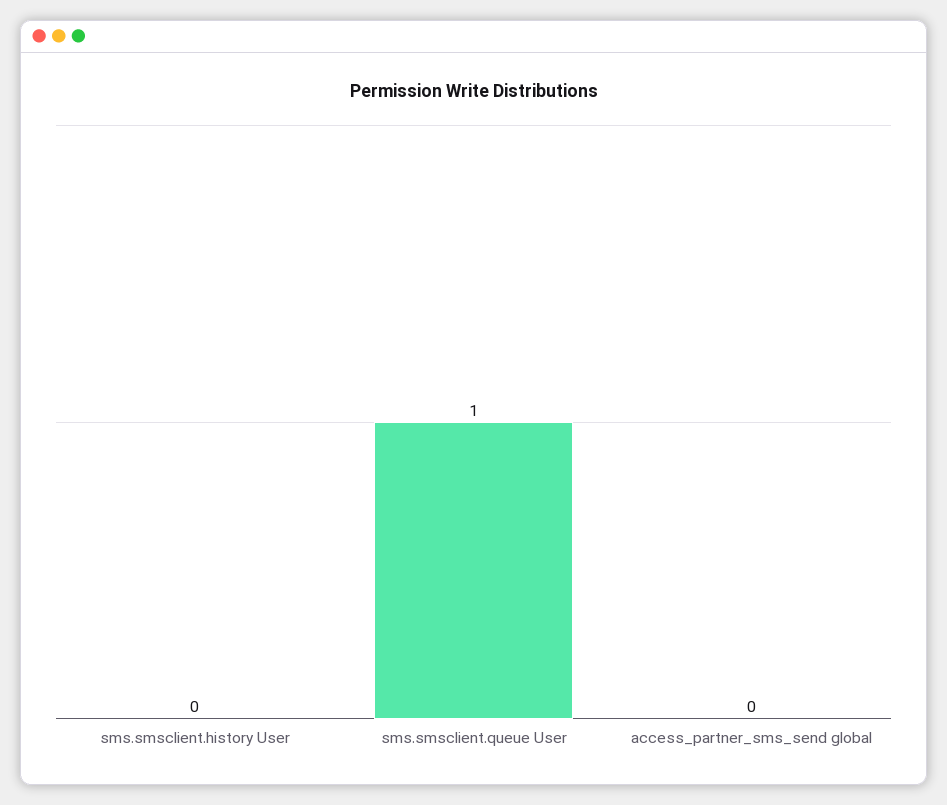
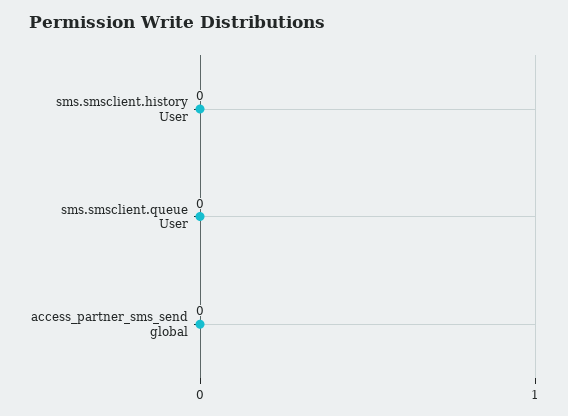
sms.smsclient.queue User: 1 -> 0

